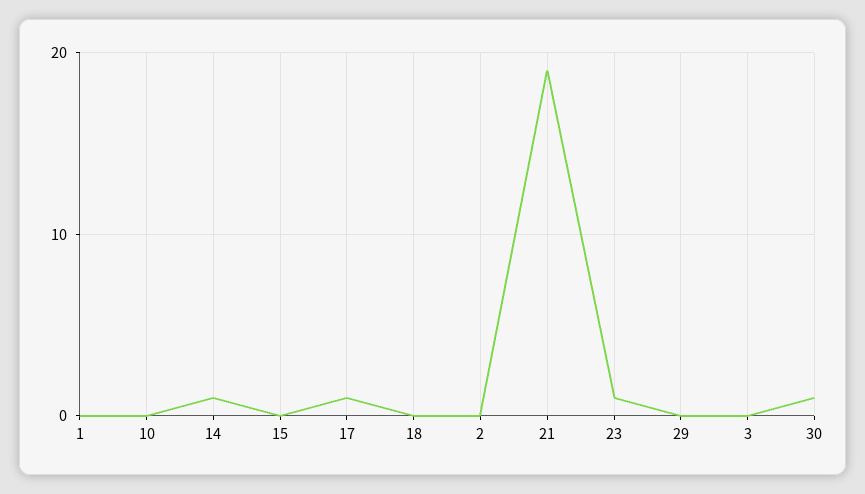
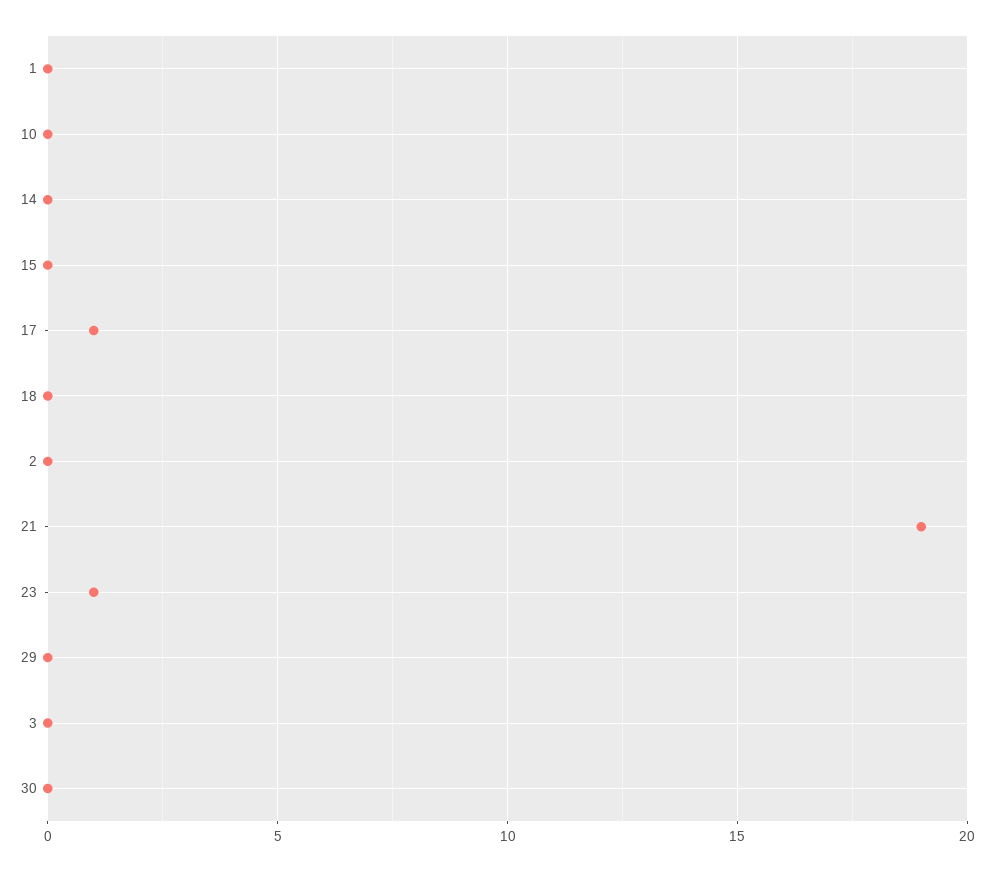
14: 1 -> 0
30: 1 -> 0

